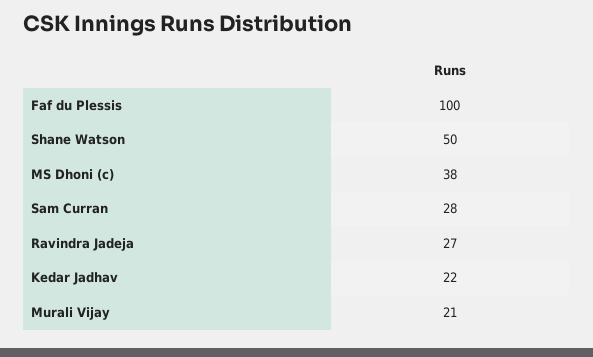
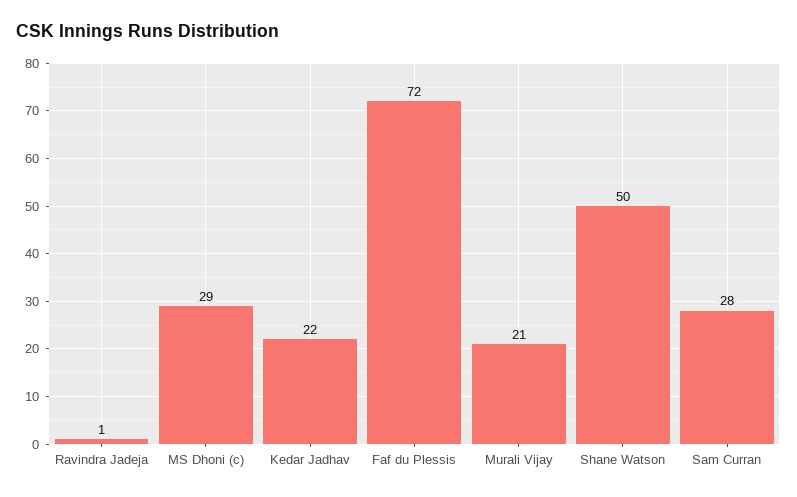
Faf du Plessis: 100 -> 72
MS Dhoni (c): 38 -> 29
Ravindra Jadeja: 27 -> 1

